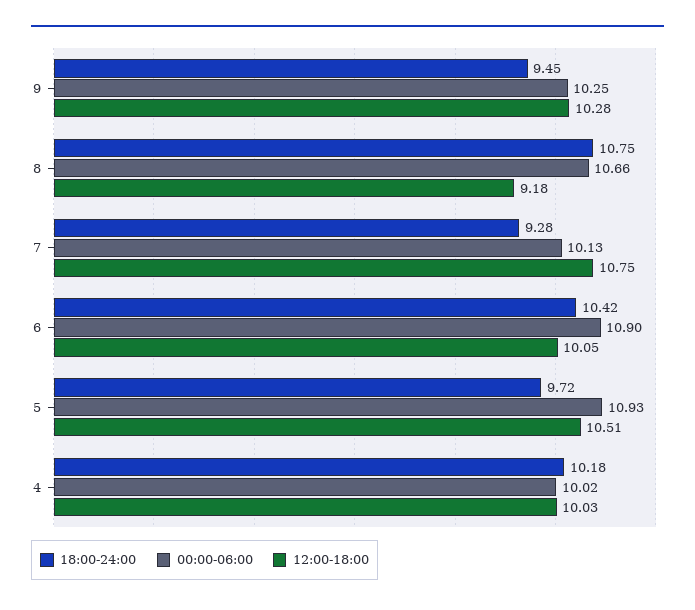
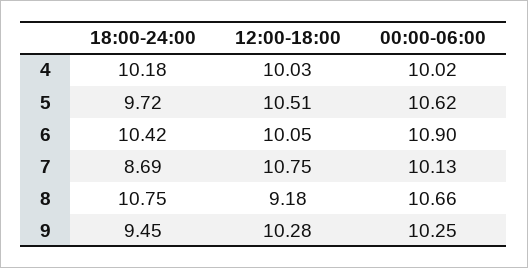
18:00-24:00, 7: 9.28 -> 8.69
00:00-06:00, 5: 10.93 -> 10.62

